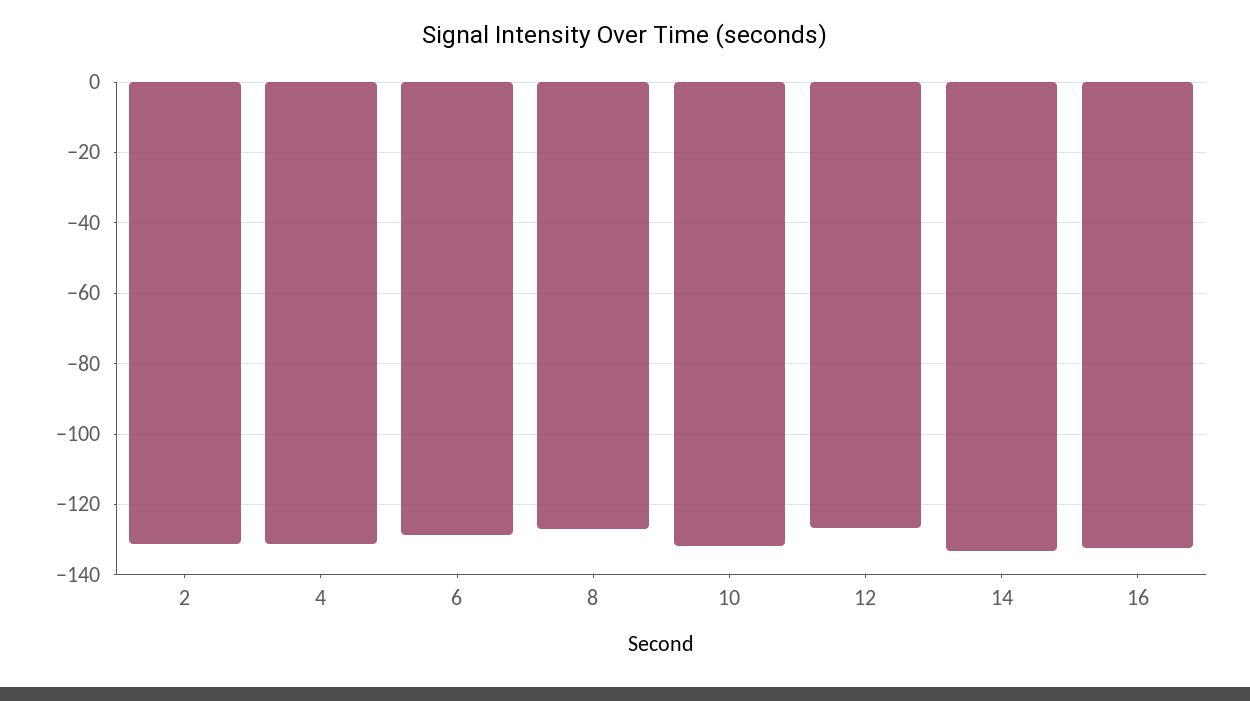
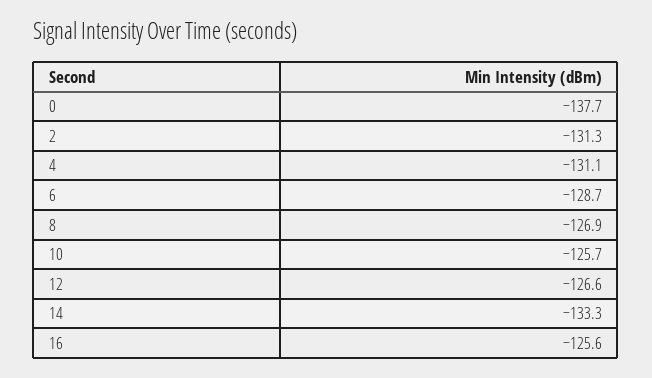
10: -132 -> -125.7
16: -132 -> -125.6
0: none -> -137.7

